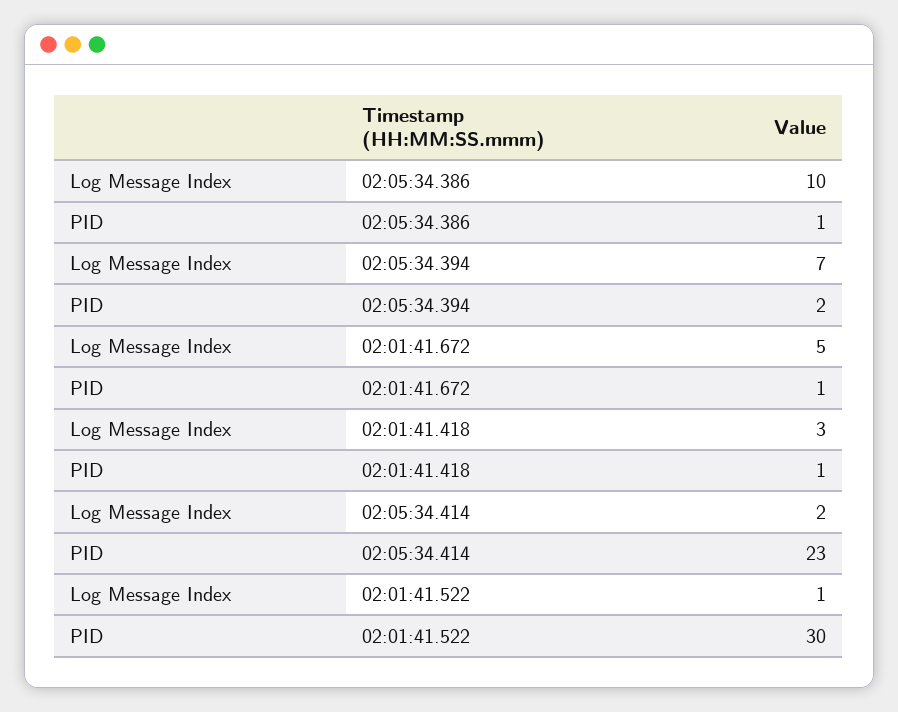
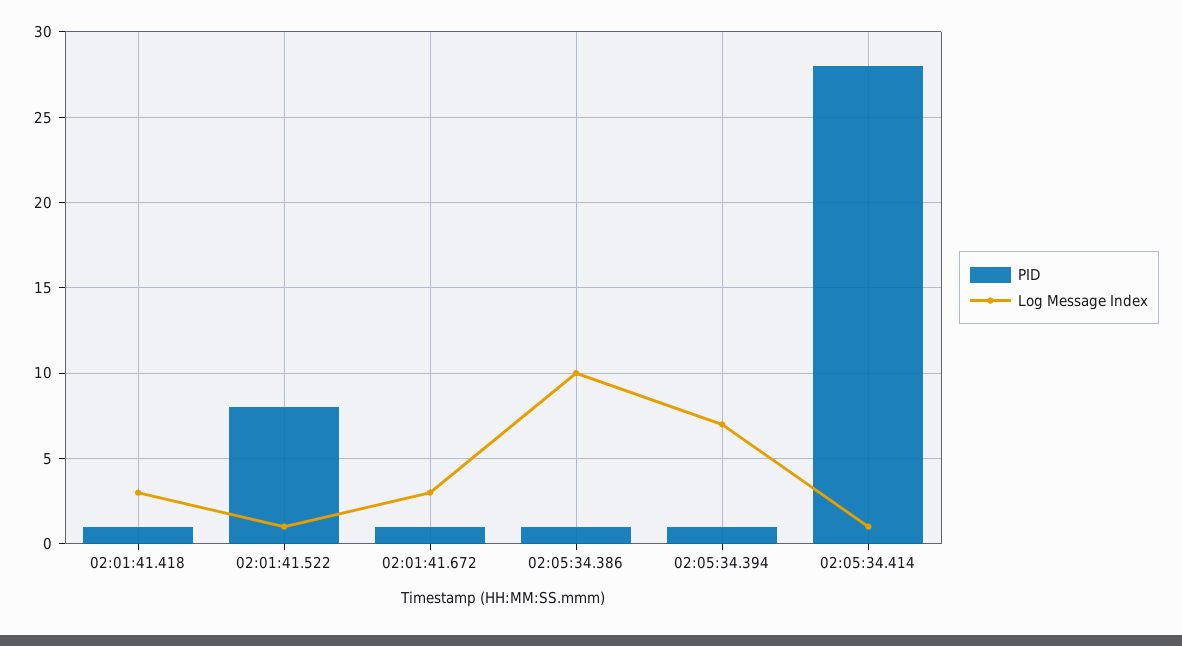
PID, 02:05:34.394: 2 -> 1
Log Message Index, 02:01:41.672: 5 -> 3
Log Message Index, 02:05:34.414: 2 -> 1
PID, 02:05:34.414: 23 -> 28
PID, 02:01:41.522: 30 -> 8

